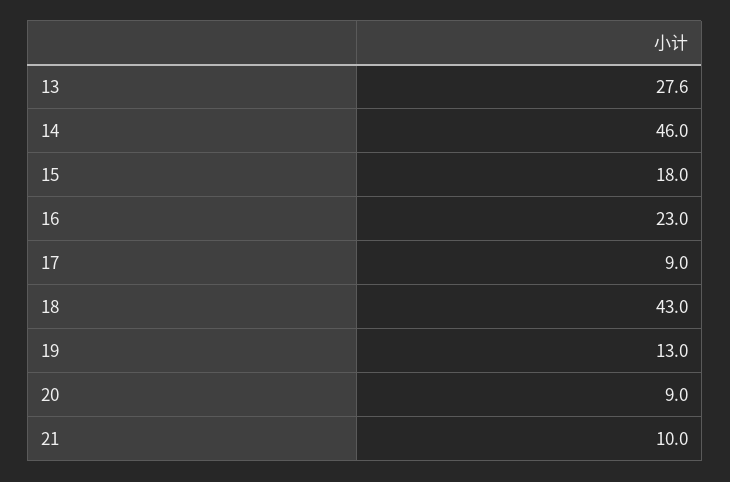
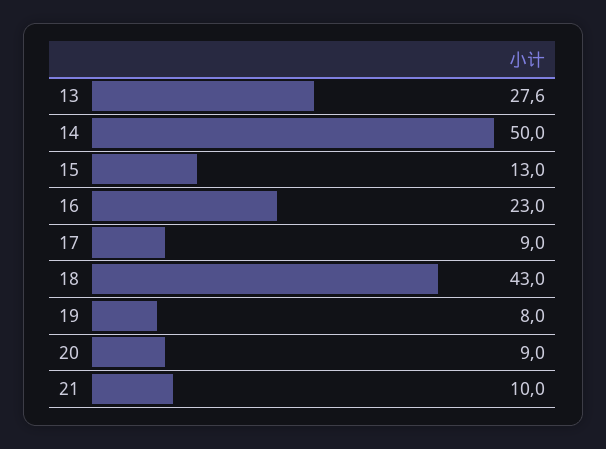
14: 46 -> 50
15: 18 -> 13
19: 13 -> 8

